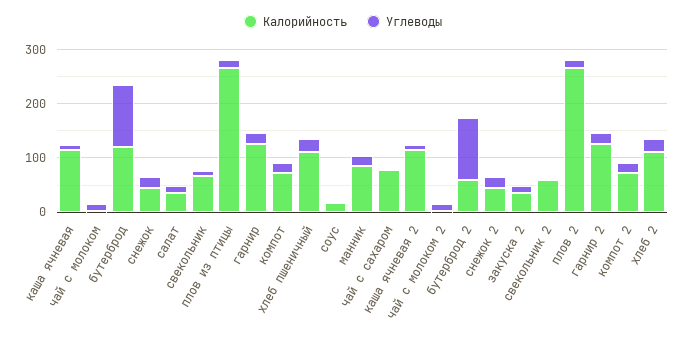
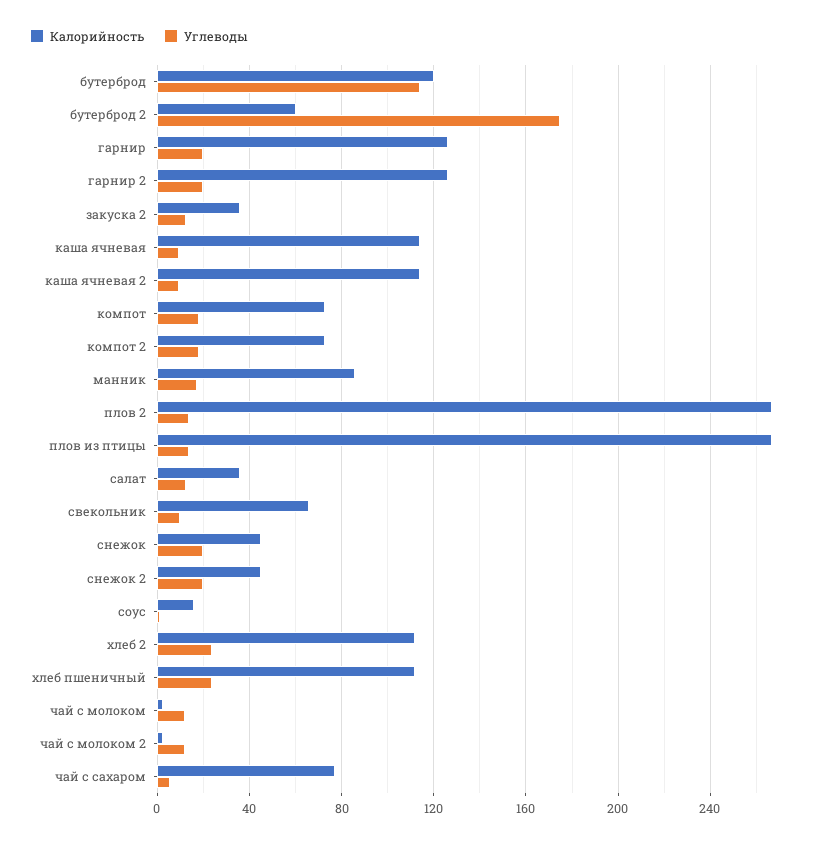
Углеводы, бутерброд 2: 120 -> 175
Калорийность, свекольник 2: 60 -> none
Углеводы, свекольник 2: 0 -> none

